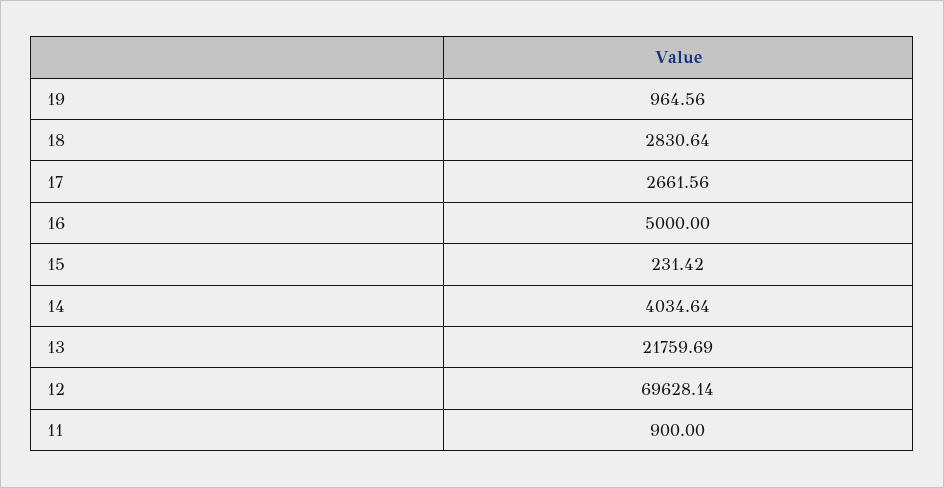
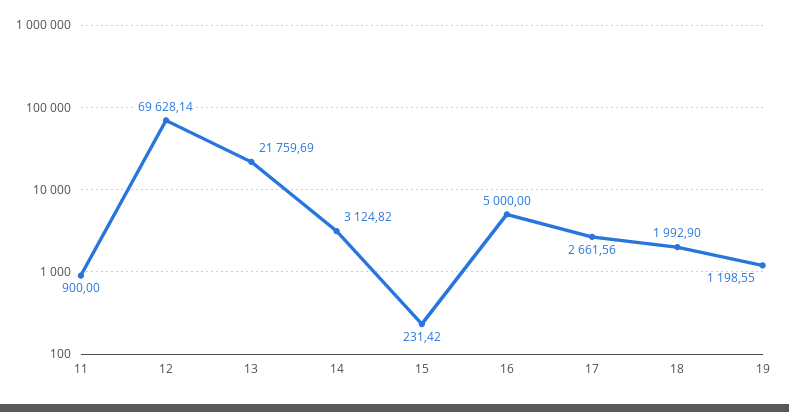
19: 964.56 -> 1198.55
18: 2830.64 -> 1992.9
14: 4034.64 -> 3124.82

